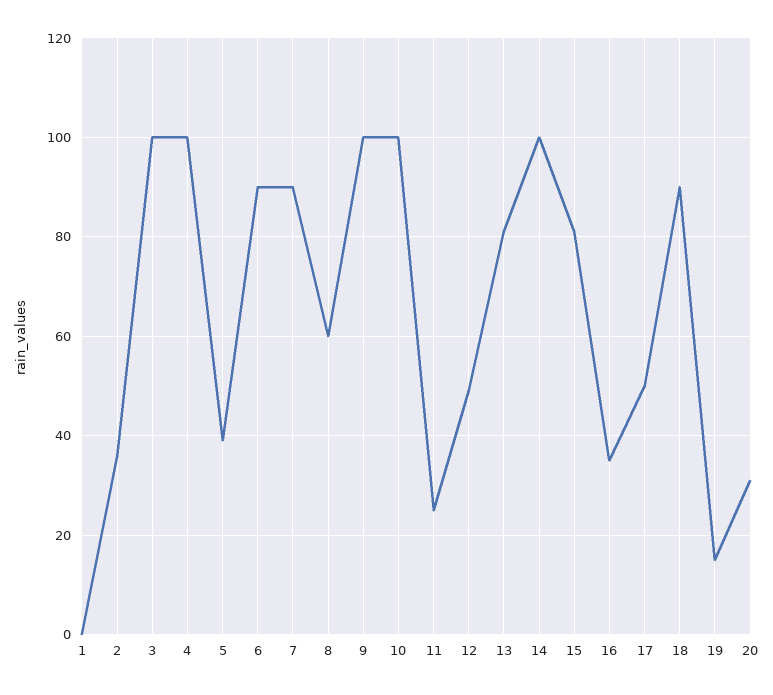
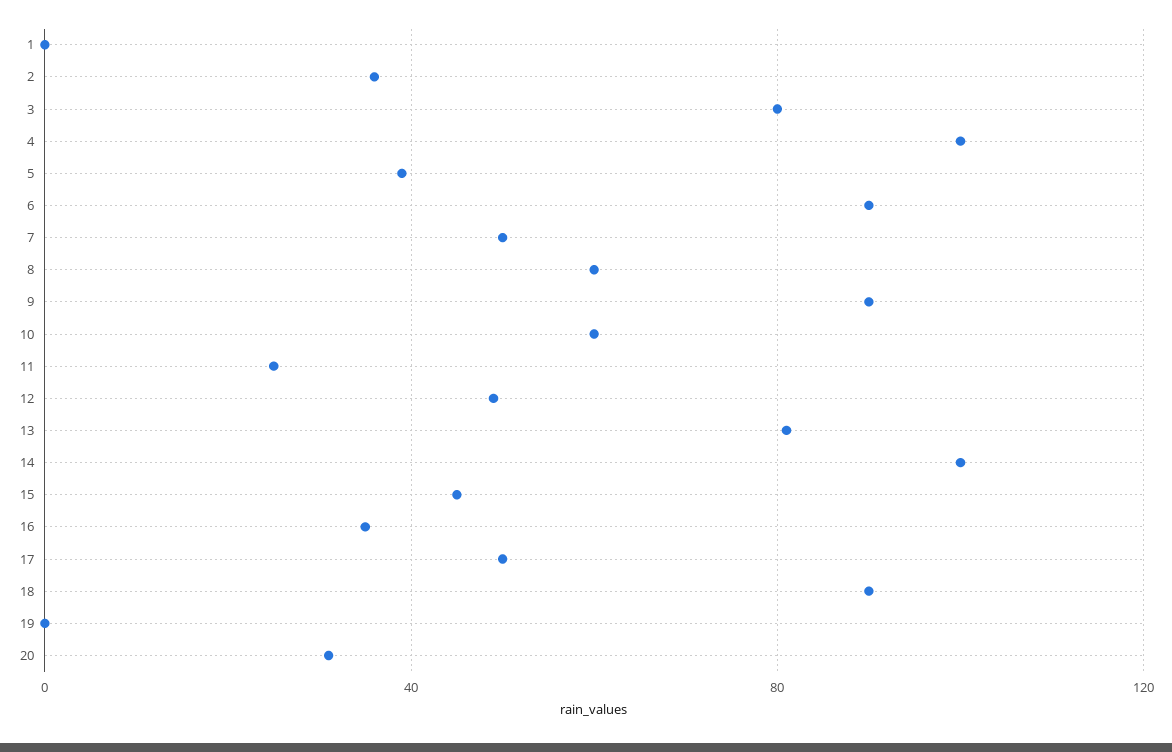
3: 100 -> 80
7: 90 -> 50
9: 100 -> 90
10: 100 -> 60
15: 80 -> 45
19: 15 -> 0

